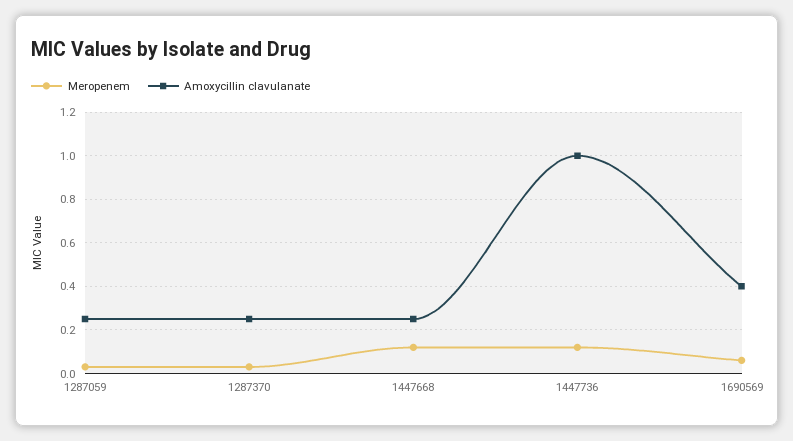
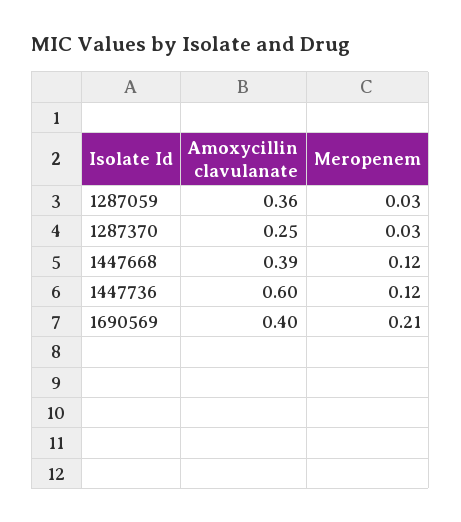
Amoxycillin clavulanate, 1287059: 0.25 -> 0.36
Amoxycillin clavulanate, 1447668: 0.25 -> 0.39
Amoxycillin clavulanate, 1447736: 1 -> 0.6
Meropenem, 1690569: 0.05 -> 0.21

